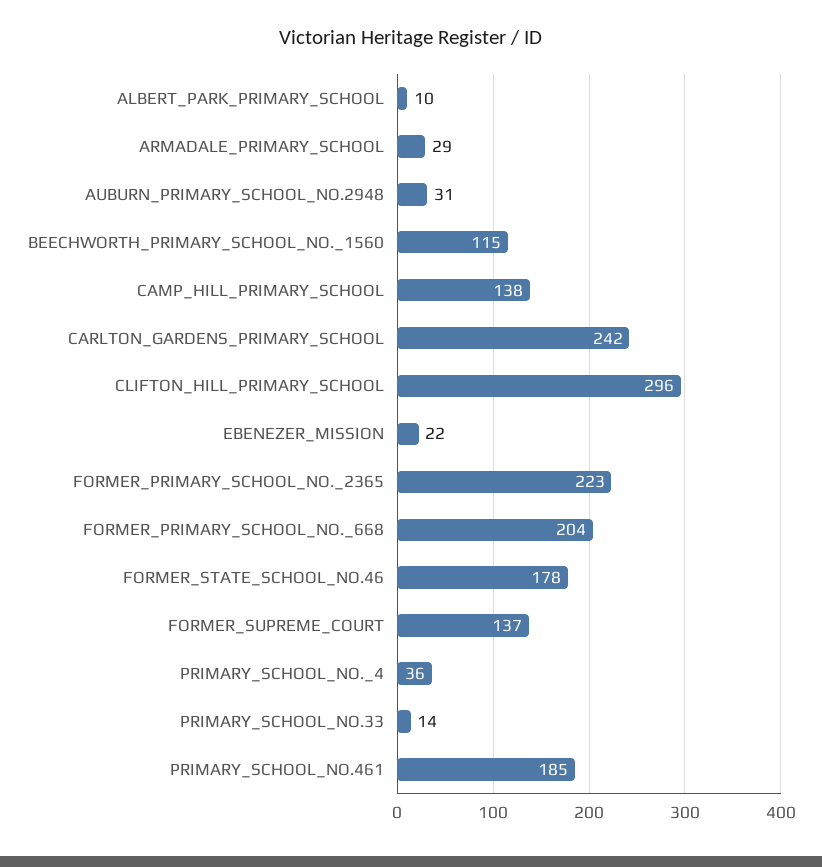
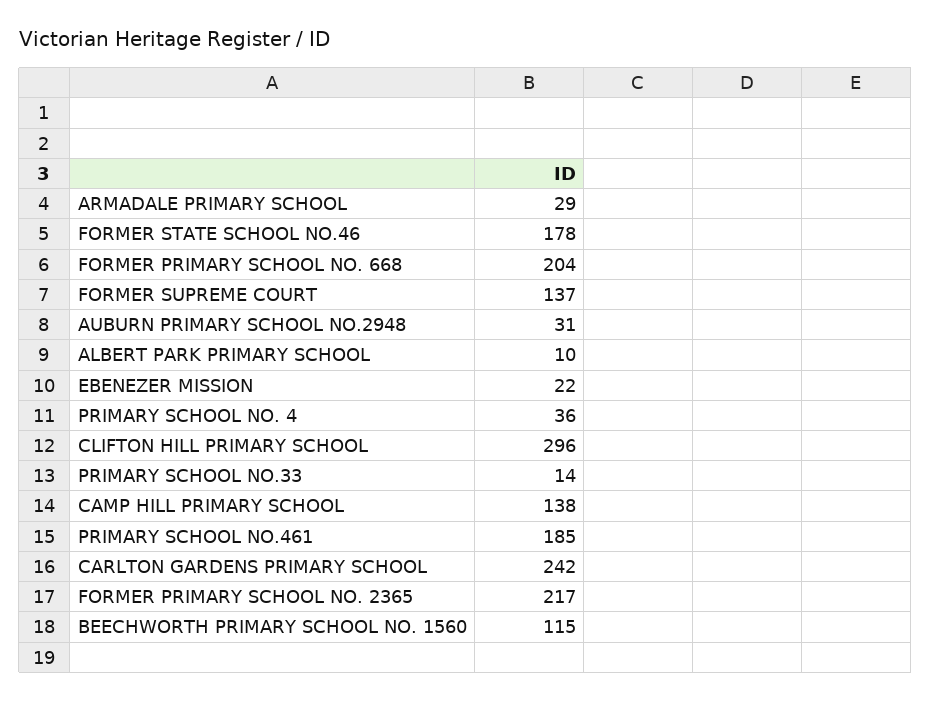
FORMER_PRIMARY_SCHOOL_NO._2365: 223 -> 217

